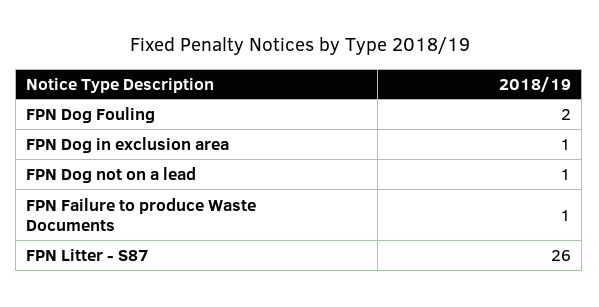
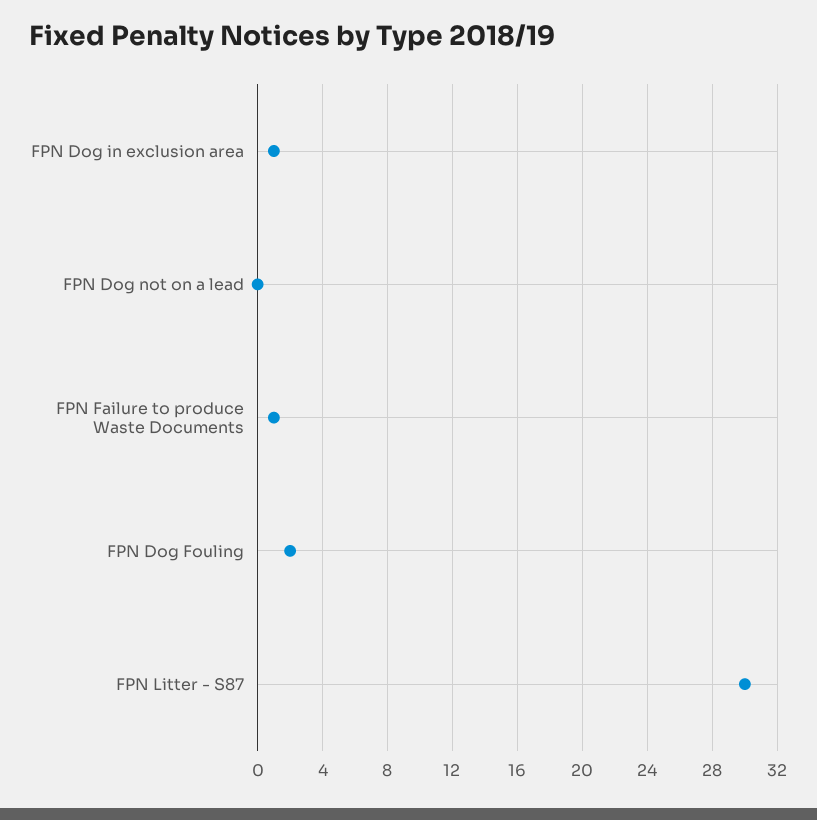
FPN Dog not on a lead: 1 -> 0
FPN Litter - S87: 26 -> 30

